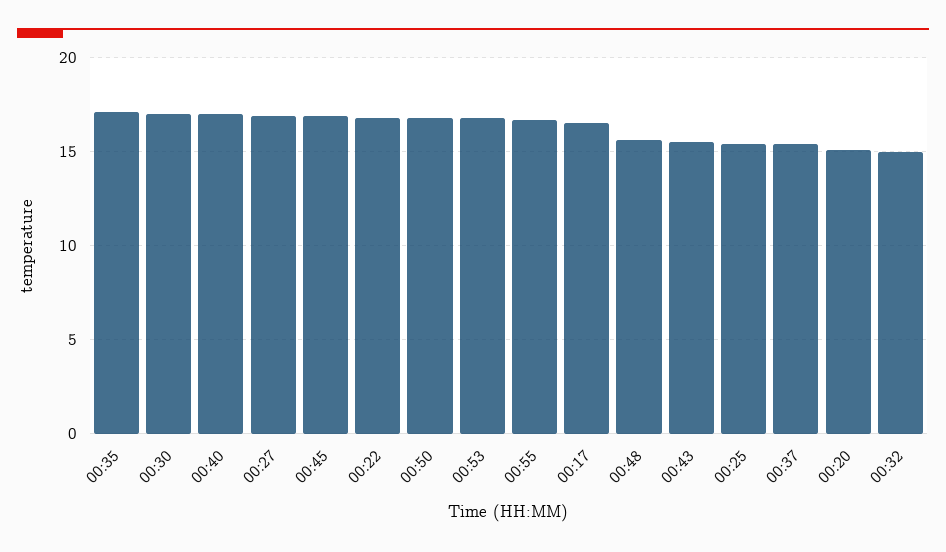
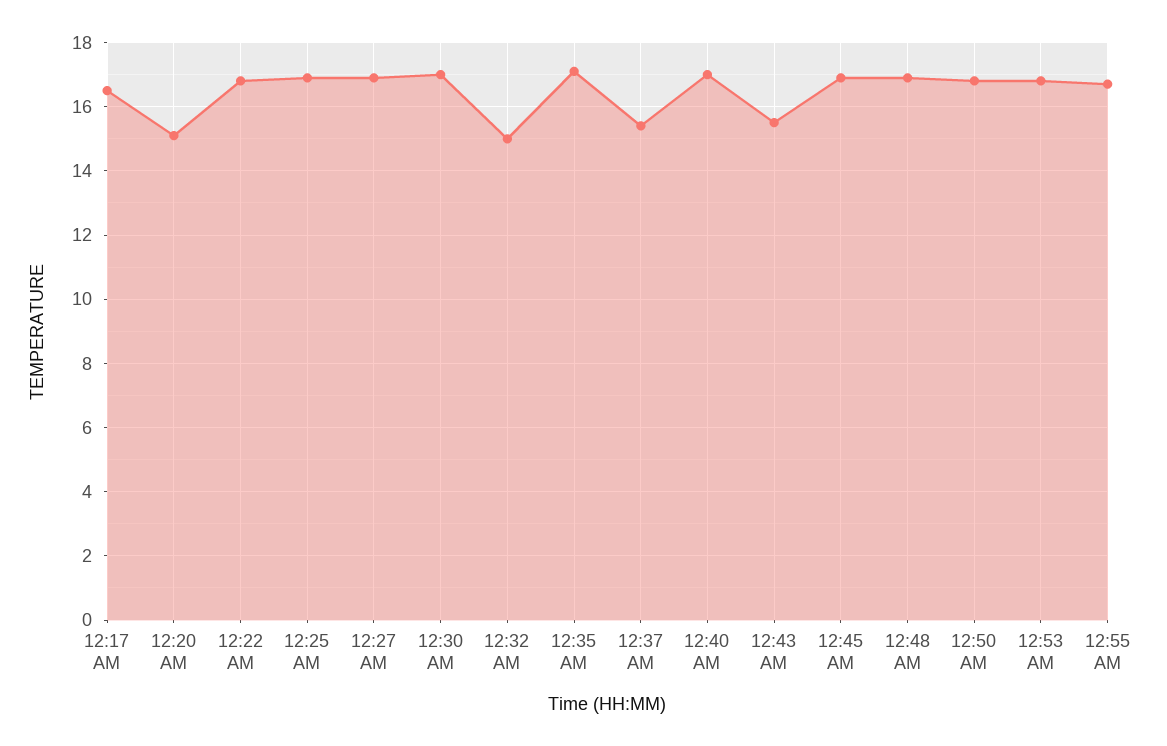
00:48: 15.5 -> 17
00:25: 15.5 -> 17

